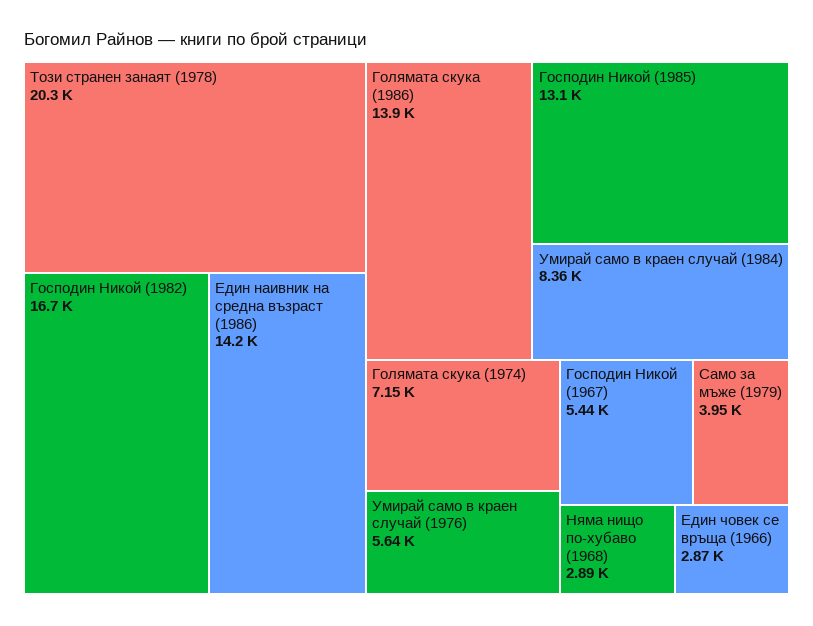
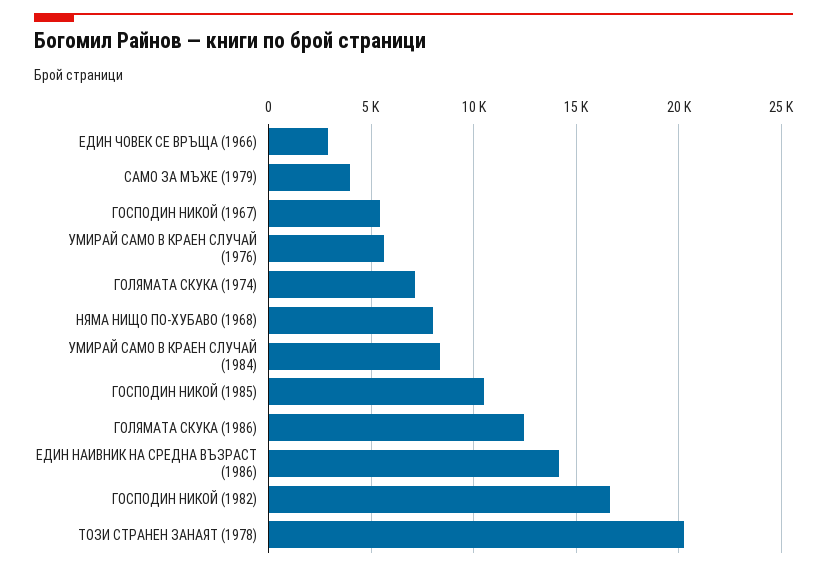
Голямата скука (1986): 13900 -> 12500
Господин Никой (1985): 13100 -> 10500
Няма нищо по-хубаво (1968): 2890 -> 8000

